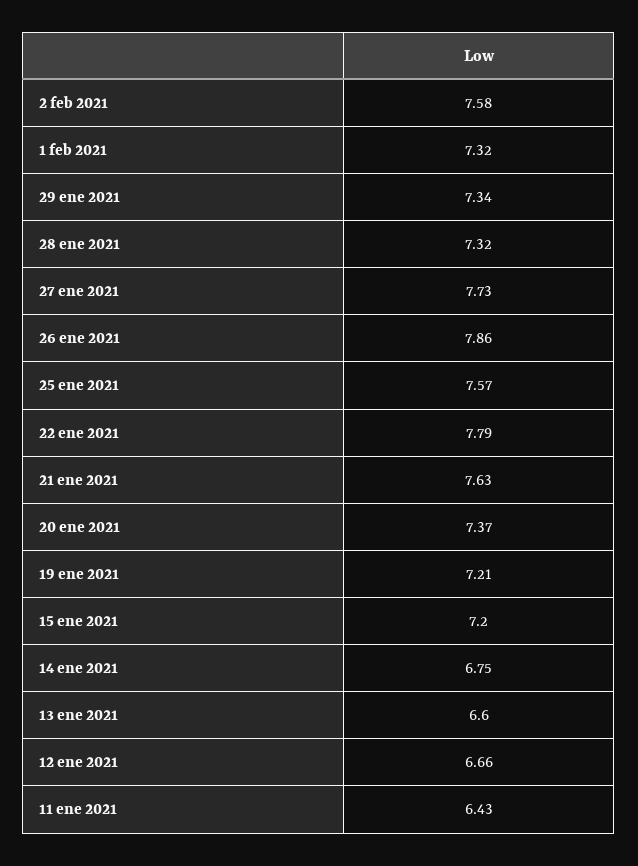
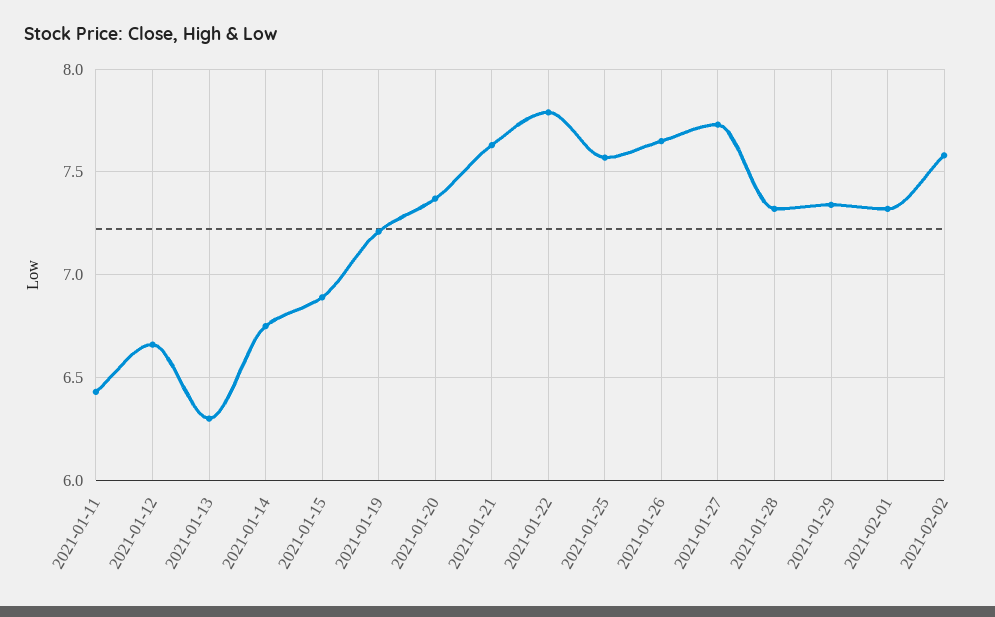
26 ene 2021: 7.86 -> 7.65
15 ene 2021: 7.2 -> 6.9
13 ene 2021: 6.6 -> 6.3

